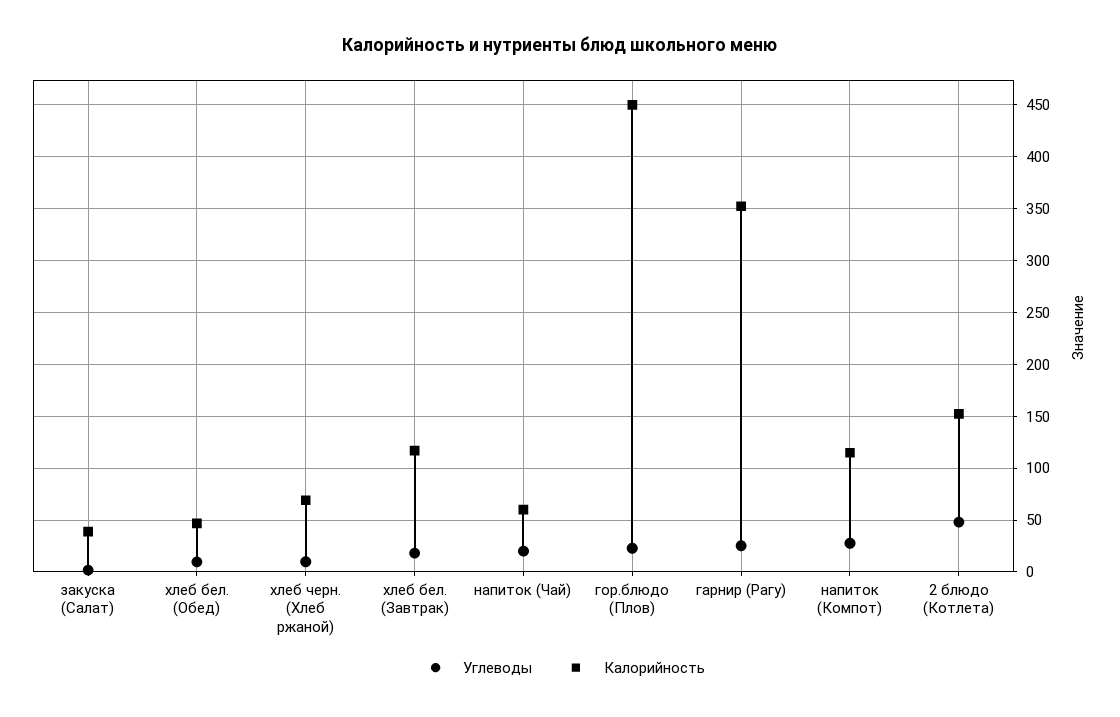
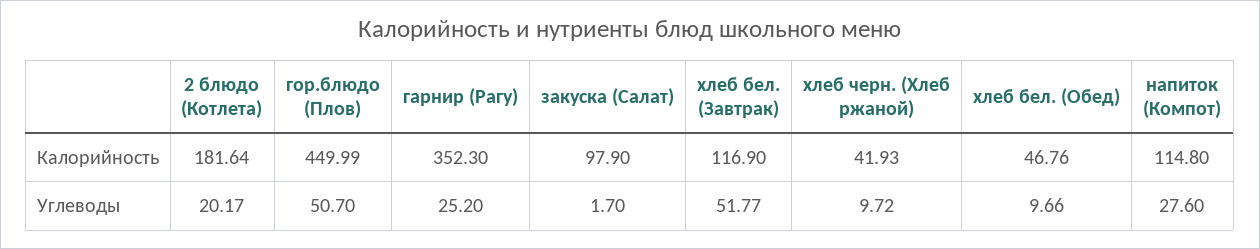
Калорийность, закуска (Салат): 40 -> 97.9
Калорийность, хлеб черн. (Хлеб ржаной): 70 -> 41.93
Углеводы, хлеб бел. (Завтрак): 20 -> 51.77
Углеводы, напиток (Чай): 20 -> none
Калорийность, напиток (Чай): 60 -> none
Углеводы, гор.блюдо (Плов): 20 -> 50.7
Углеводы, 2 блюдо (Котлета): 50 -> 20.17
Калорийность, 2 блюдо (Котлета): 150 -> 181.64

